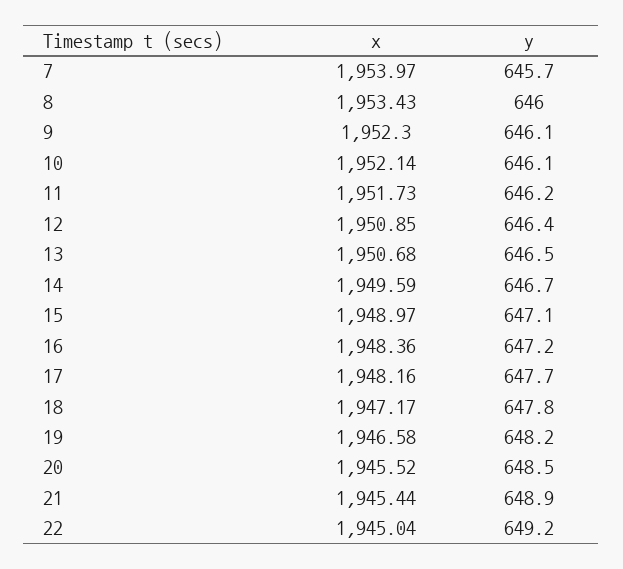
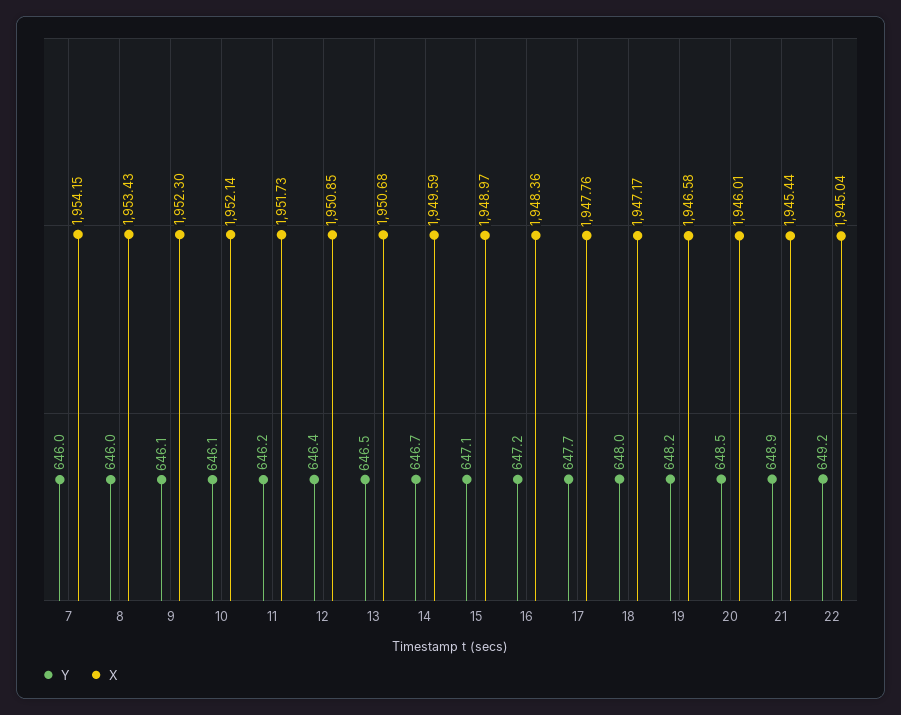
x, 7: 1953.97 -> 1954.15
y, 7: 645.7 -> 646
x, 17: 1948.16 -> 1947.76
y, 18: 647.8 -> 648
x, 20: 1945.52 -> 1946.01

